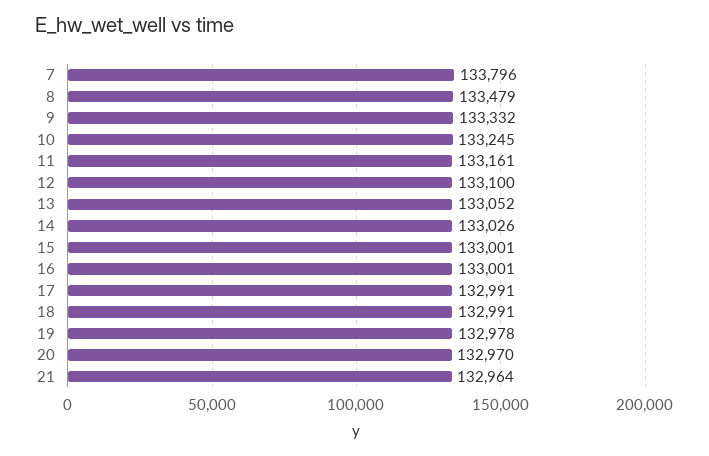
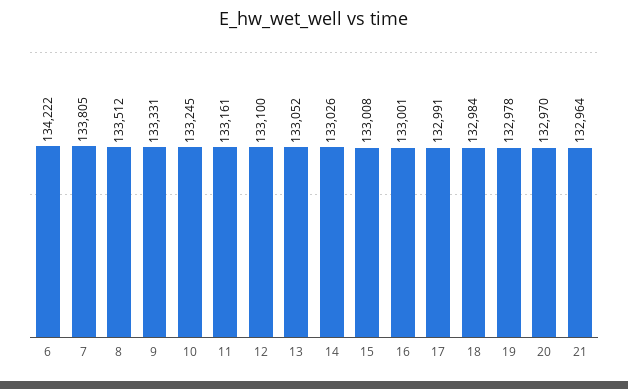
7: 133796 -> 133805
8: 133479 -> 133512
9: 133332 -> 133331
15: 133001 -> 133008
18: 132991 -> 132984
6: none -> 134222

